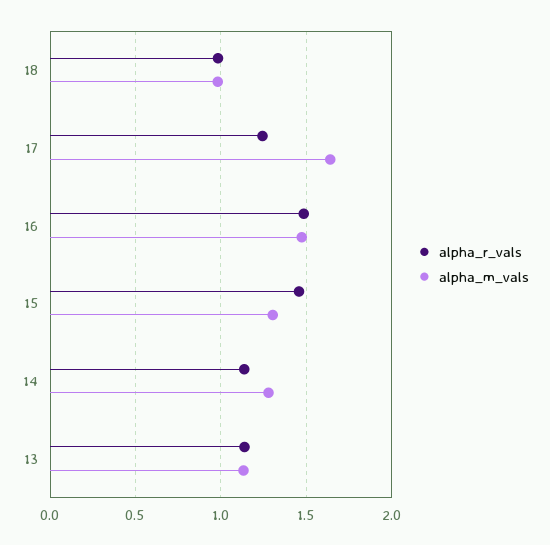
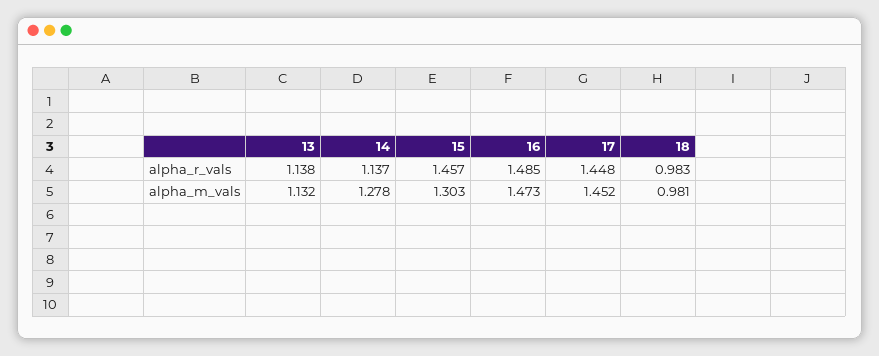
alpha_r_vals, 17: 1.25 -> 1.448
alpha_m_vals, 17: 1.65 -> 1.452

